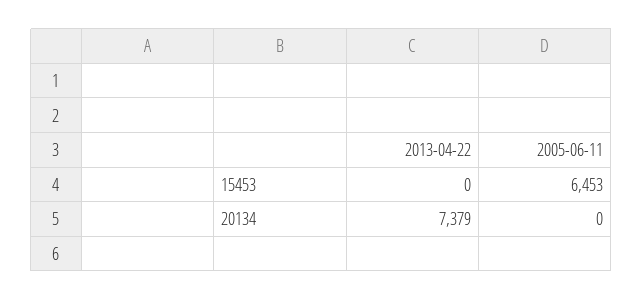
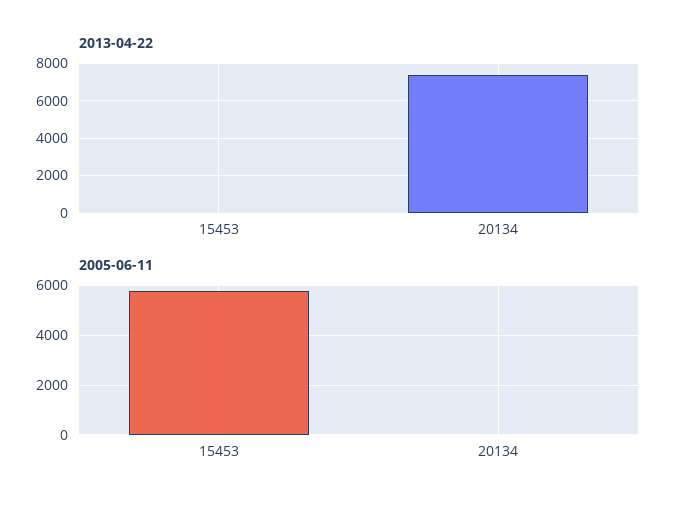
2005-06-11, 15453: 6453 -> 5750

